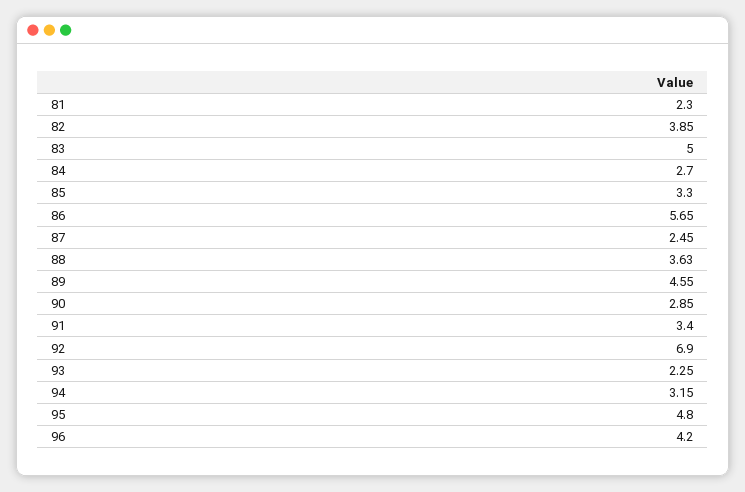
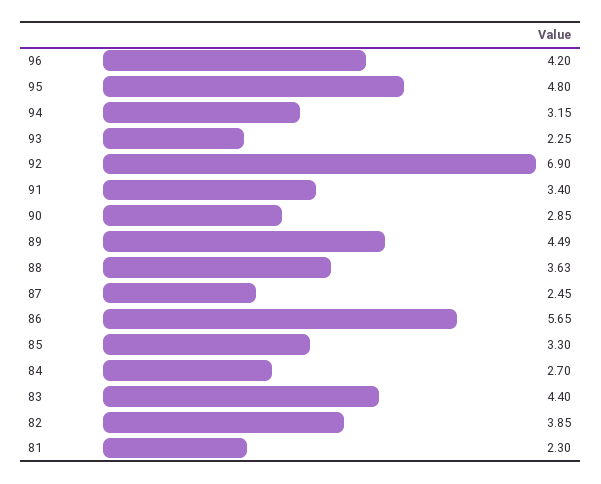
83: 5 -> 4.4
89: 4.55 -> 4.49

